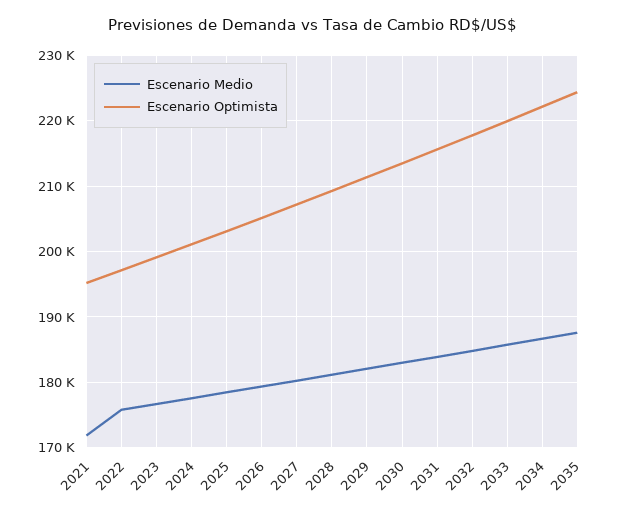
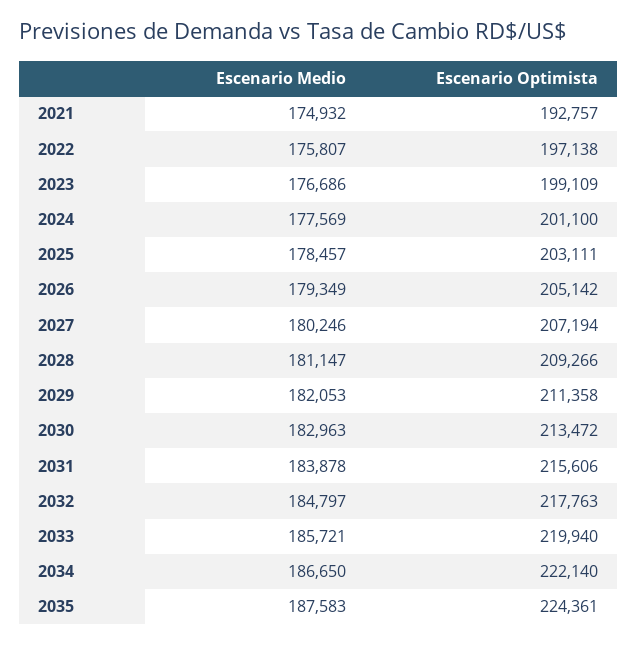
Escenario Medio, 2021: 172000 -> 174932
Escenario Optimista, 2021: 195000 -> 192757

